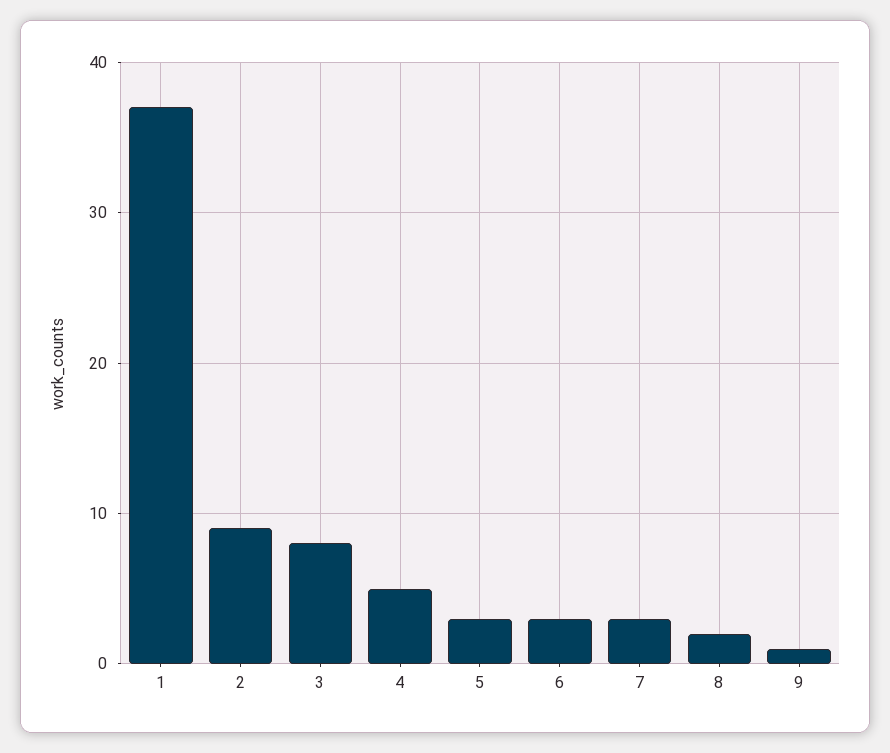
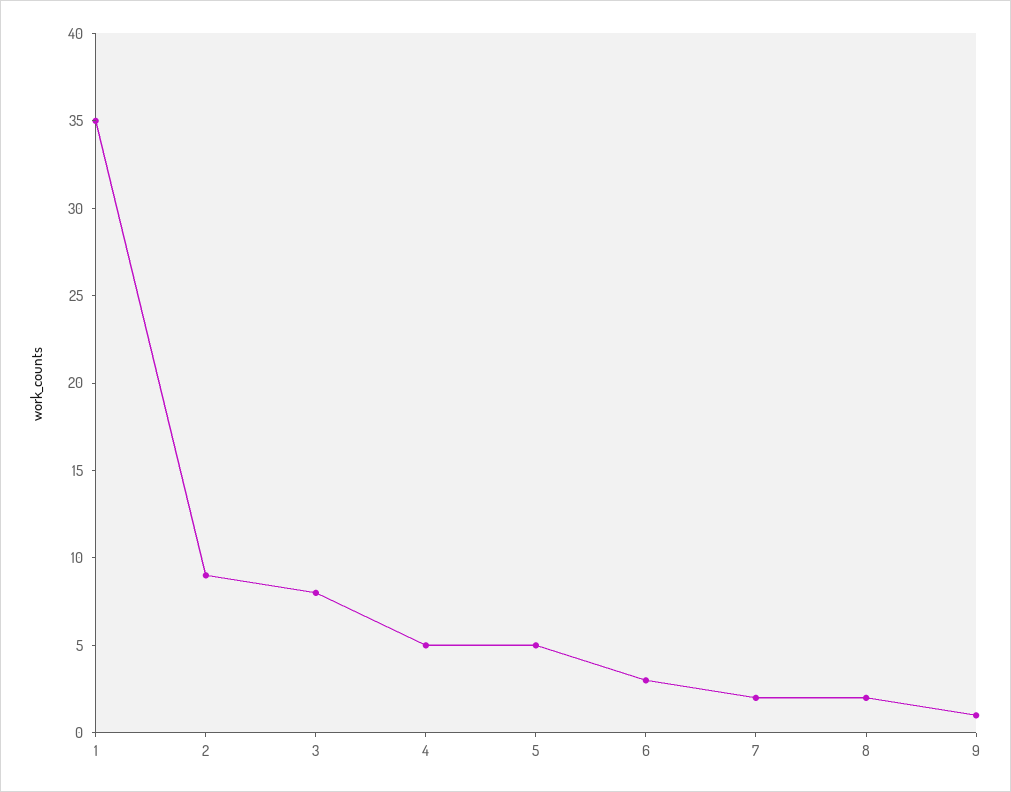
1: 37 -> 35
5: 3 -> 5
7: 3 -> 2

